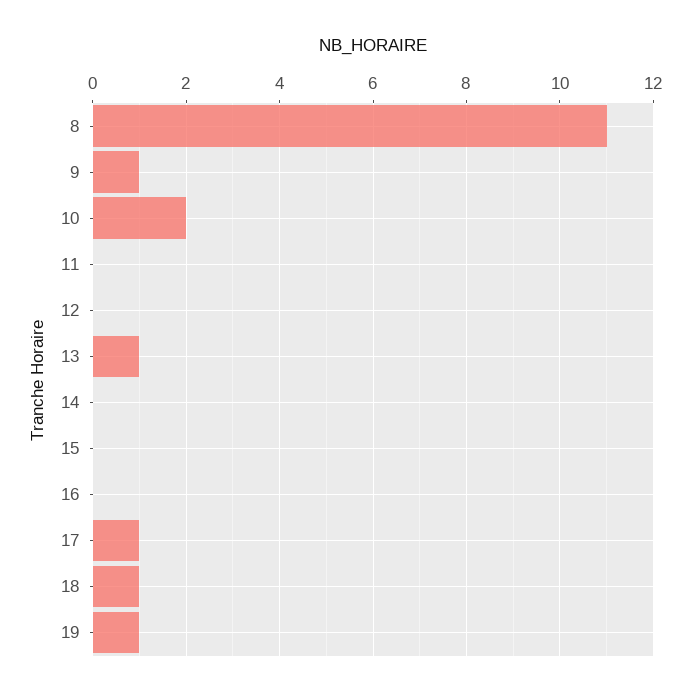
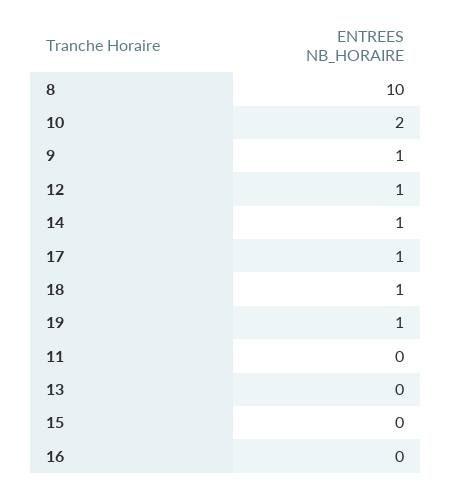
8: 11 -> 10
12: 0 -> 1
13: 1 -> 0
14: 0 -> 1

